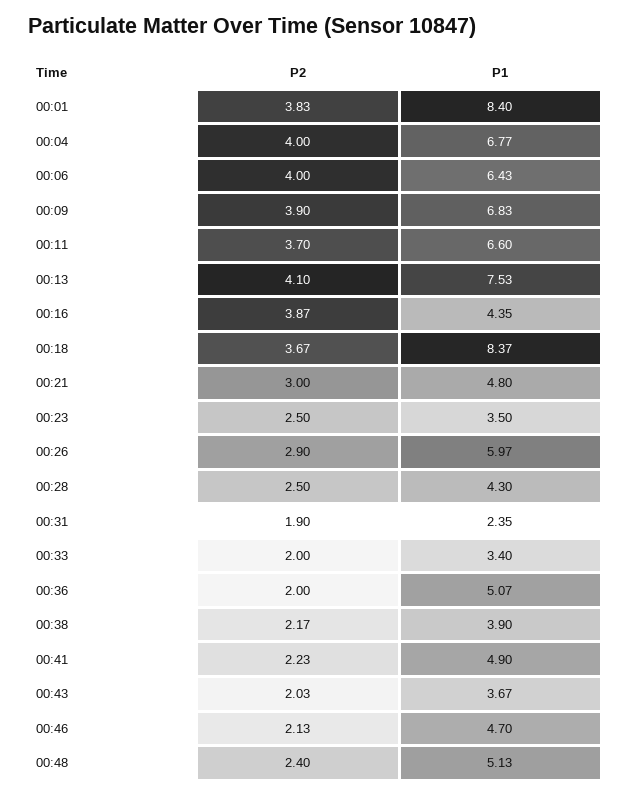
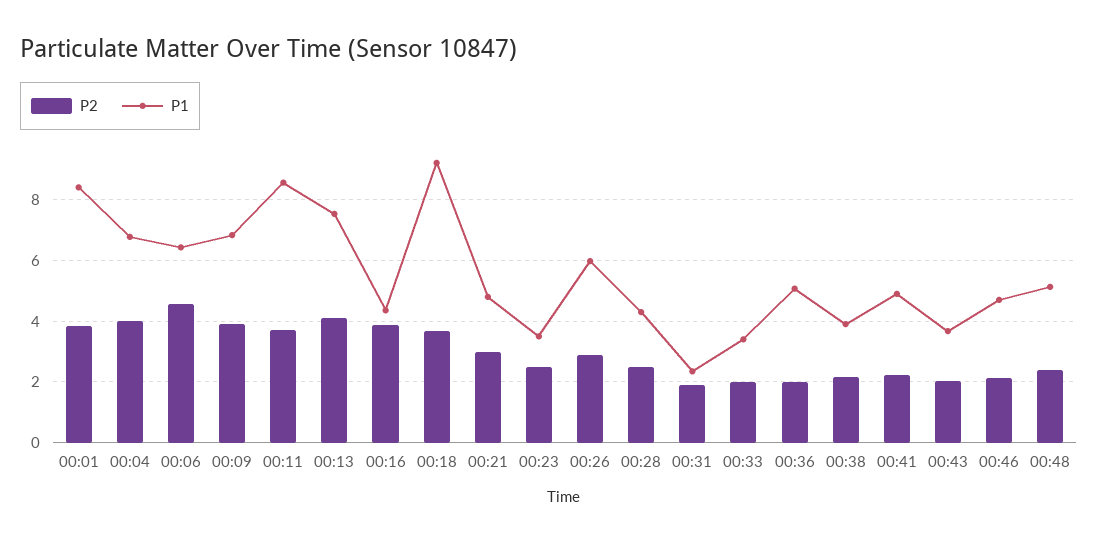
P2, 00:06: 4 -> 4.6
P1, 00:11: 6.6 -> 8.6
P1, 00:18: 8.37 -> 9.2

